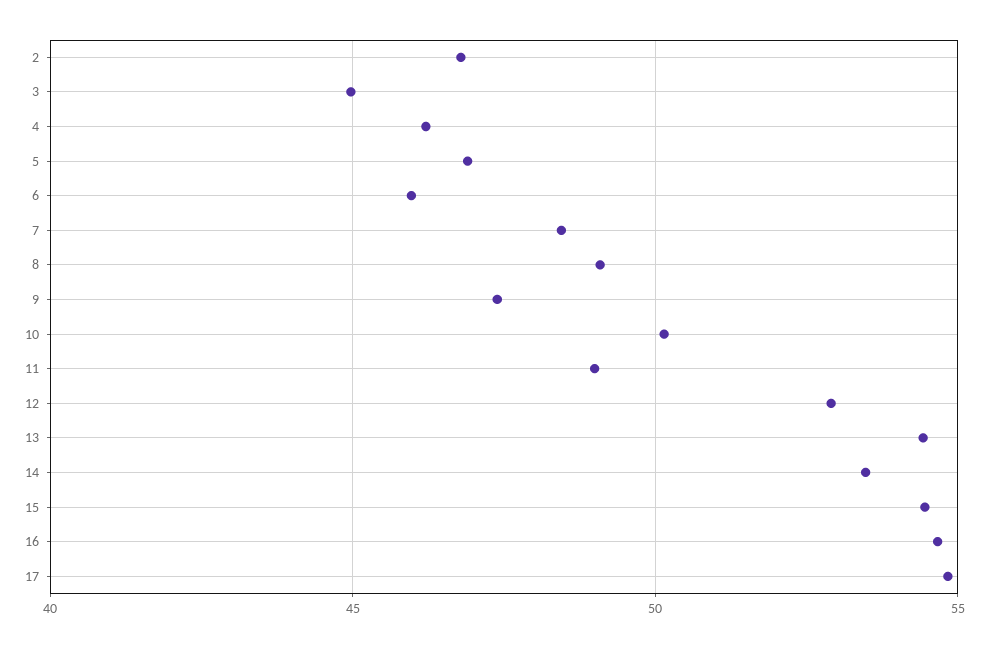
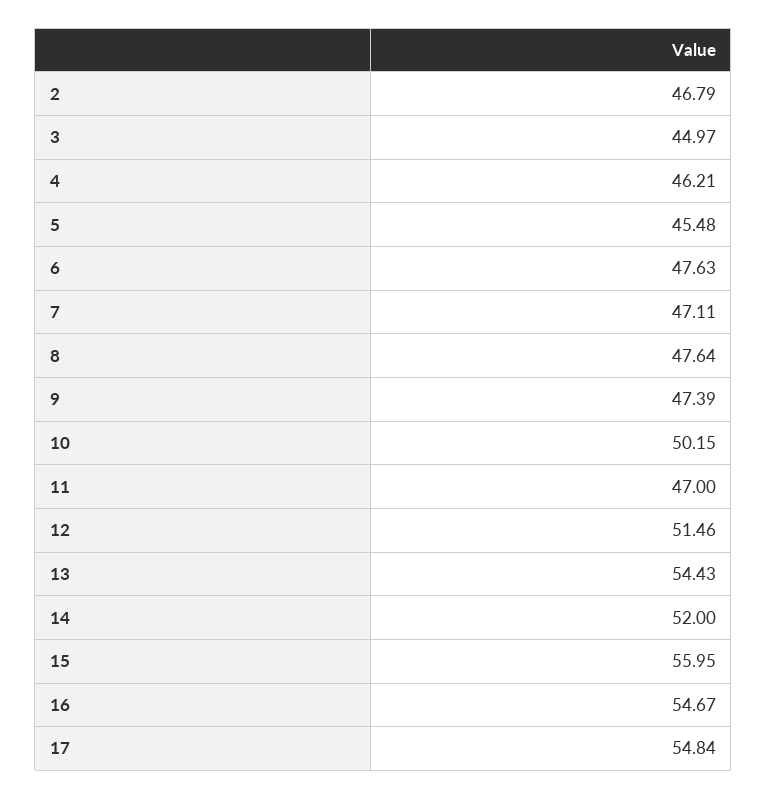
5: 47 -> 45.48
6: 46 -> 47.63
7: 48.5 -> 47.11
8: 49 -> 47.64
11: 49 -> 47
12: 53 -> 51.46
14: 53.5 -> 52
15: 54.5 -> 55.95

